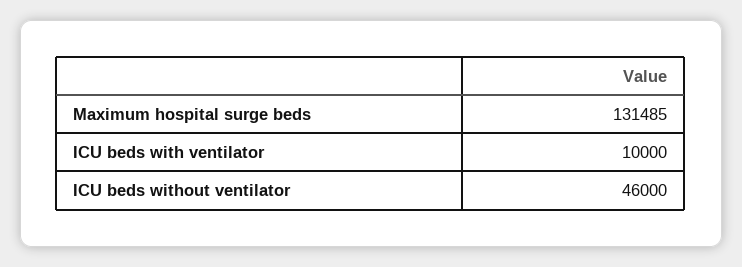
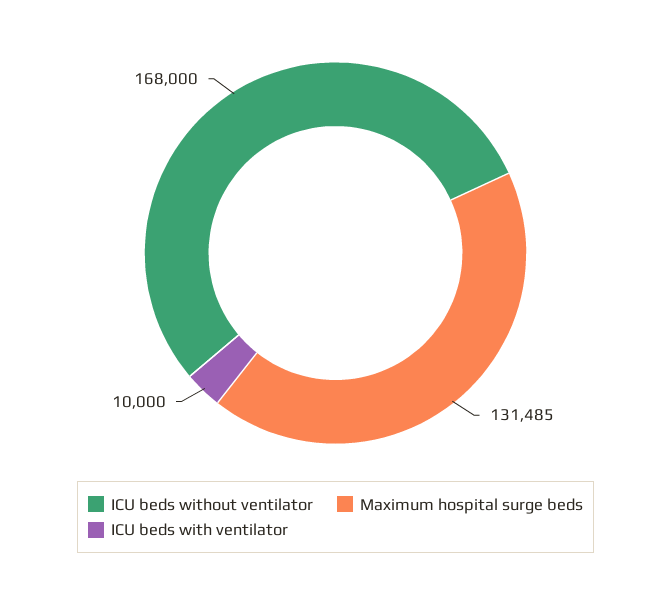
ICU beds without ventilator: 46000 -> 168000

